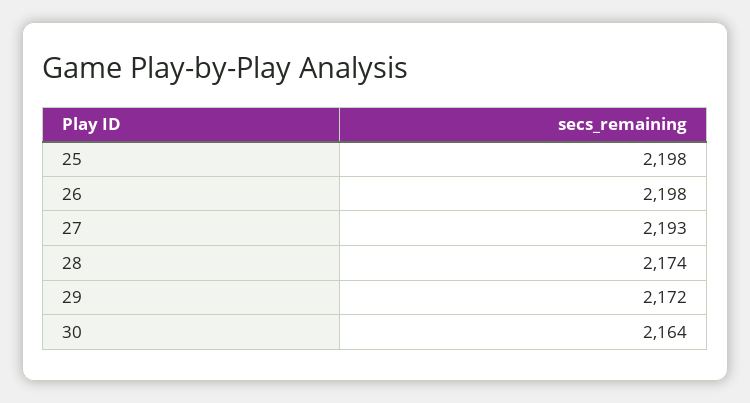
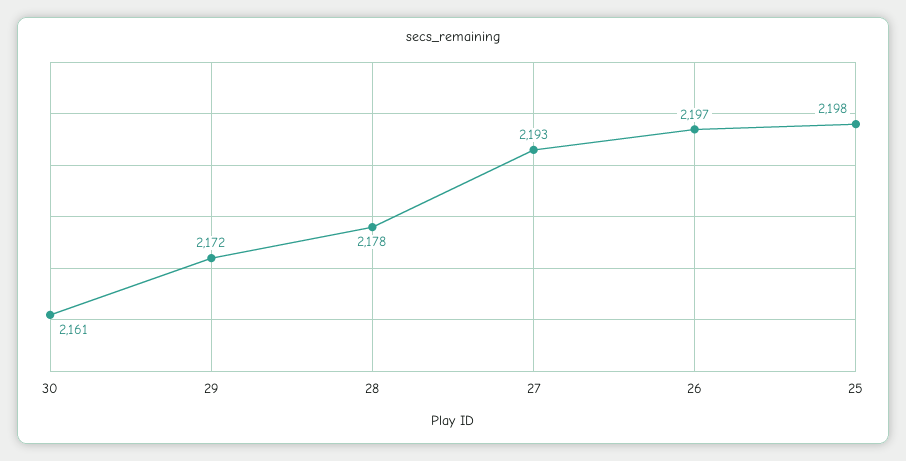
26: 2198 -> 2197
28: 2174 -> 2178
30: 2164 -> 2161

